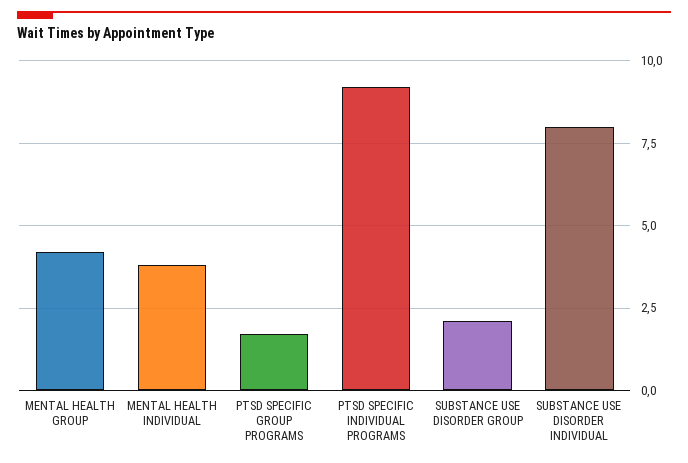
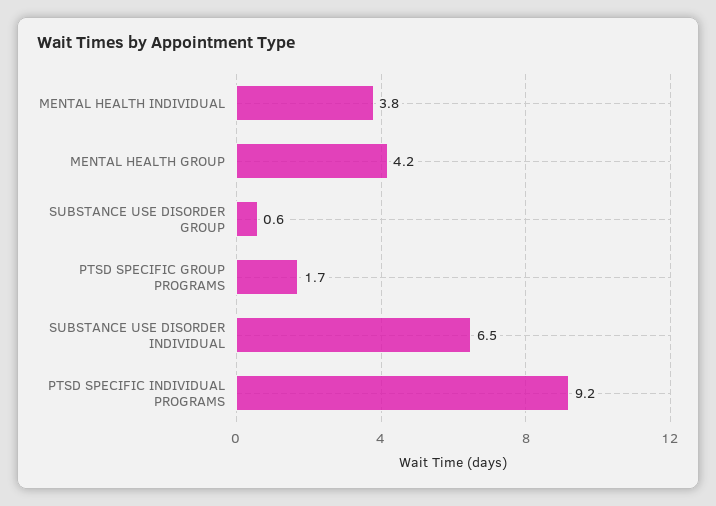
SUBSTANCE USE DISORDER GROUP: 2 -> 0.6
SUBSTANCE USE DISORDER INDIVIDUAL: 8 -> 6.5

